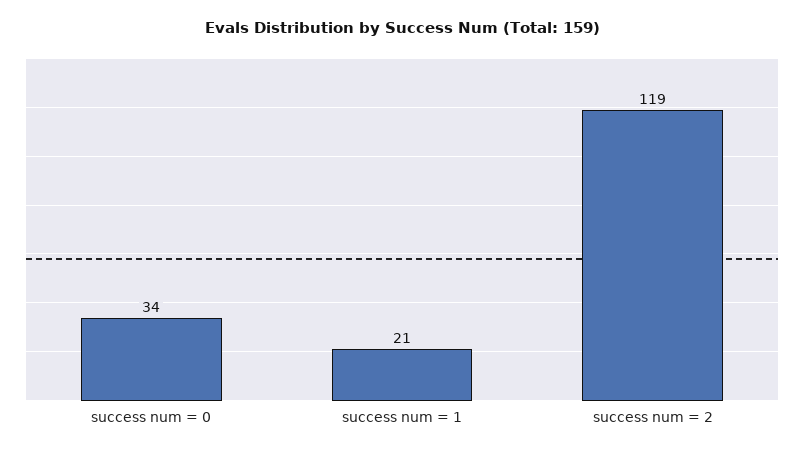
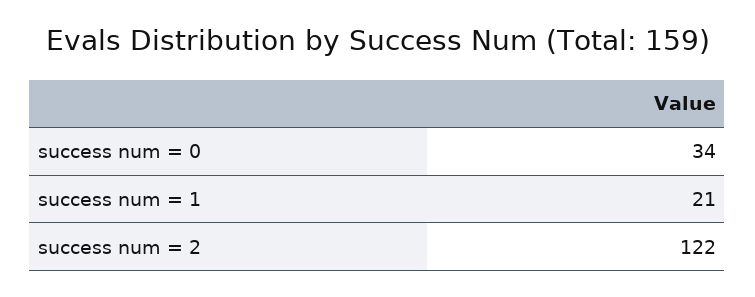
success num = 2: 119 -> 122

